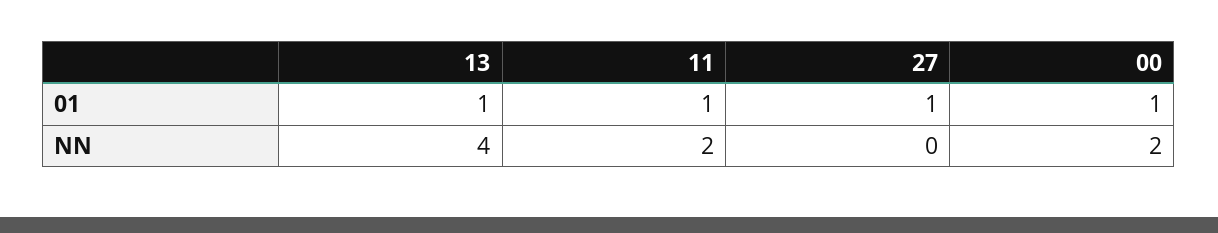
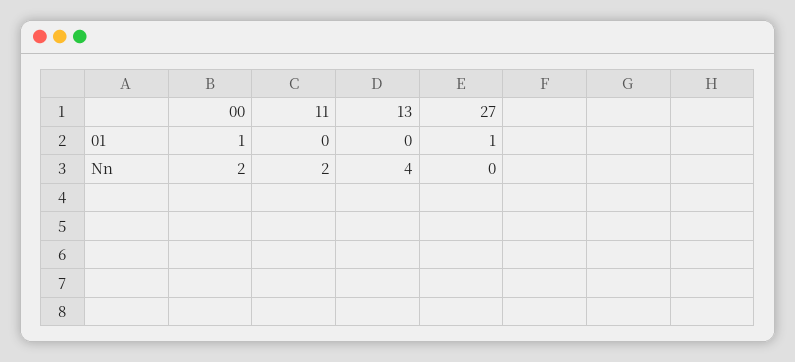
13, 01: 1 -> 0
11, 01: 1 -> 0

